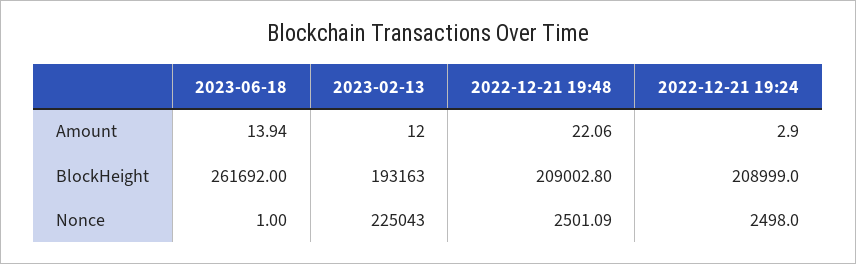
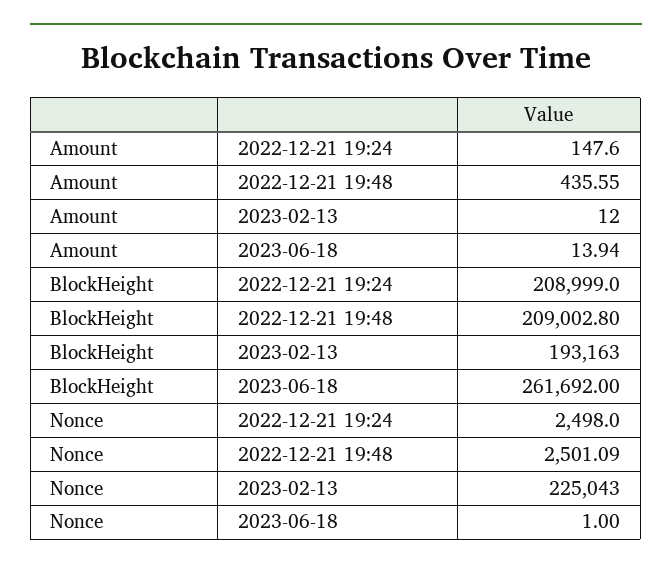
2022-12-21 19:48, Amount: 22.06 -> 435.55
2022-12-21 19:24, Amount: 2.9 -> 147.6

